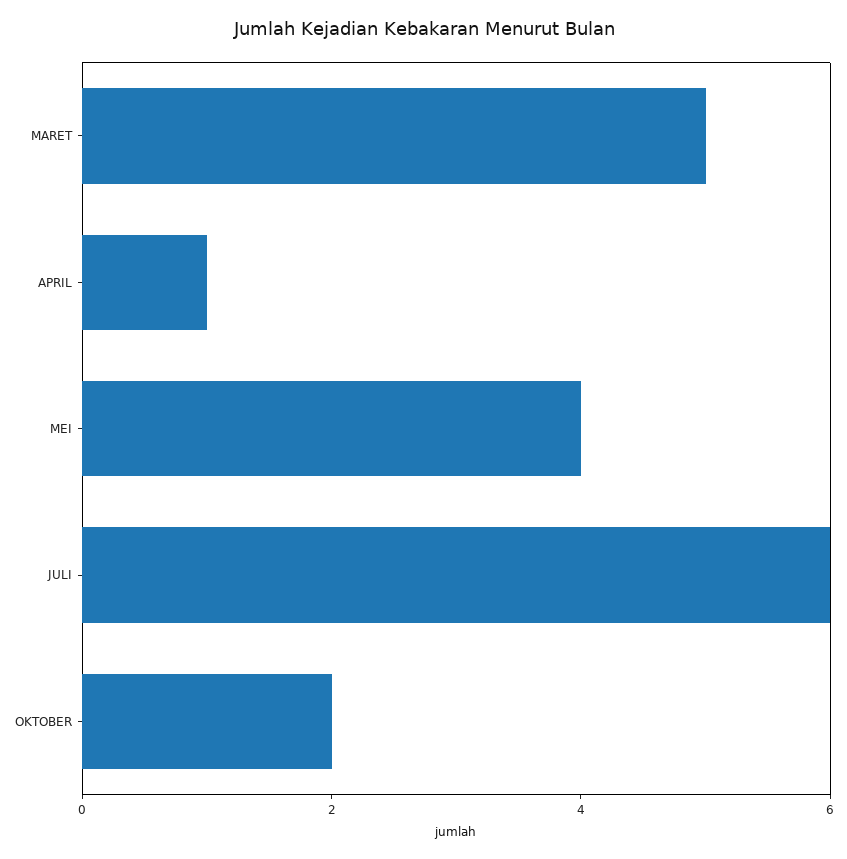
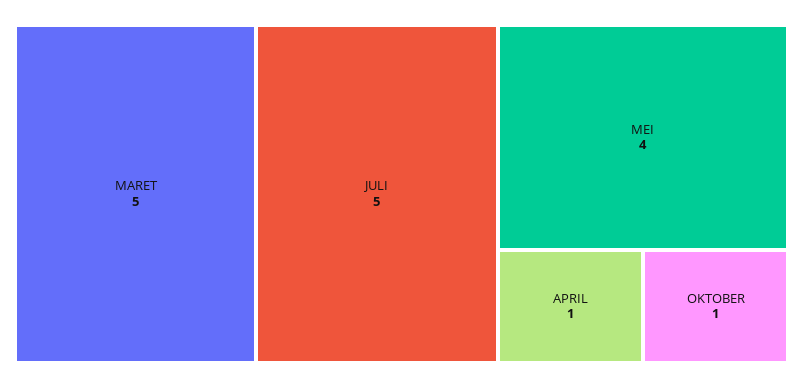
JULI: 6 -> 5
OKTOBER: 2 -> 1

